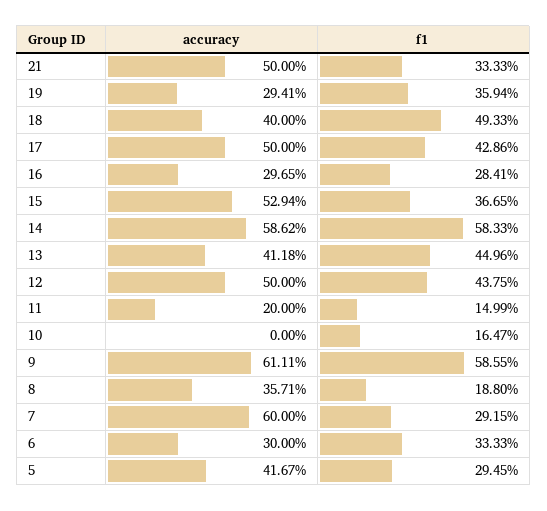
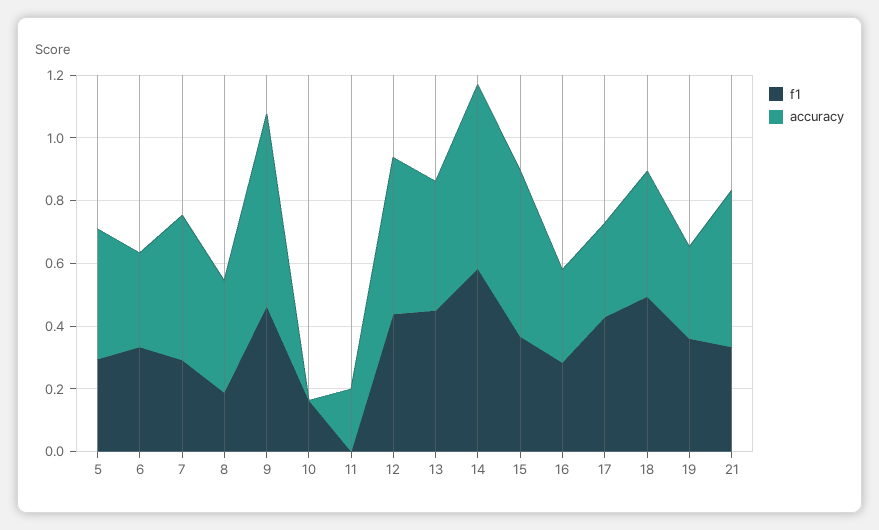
accuracy, 17: 0.5 -> 0.3
f1, 11: 0.1499 -> 0
f1, 9: 0.5855 -> 0.45
accuracy, 7: 0.6 -> 0.45

